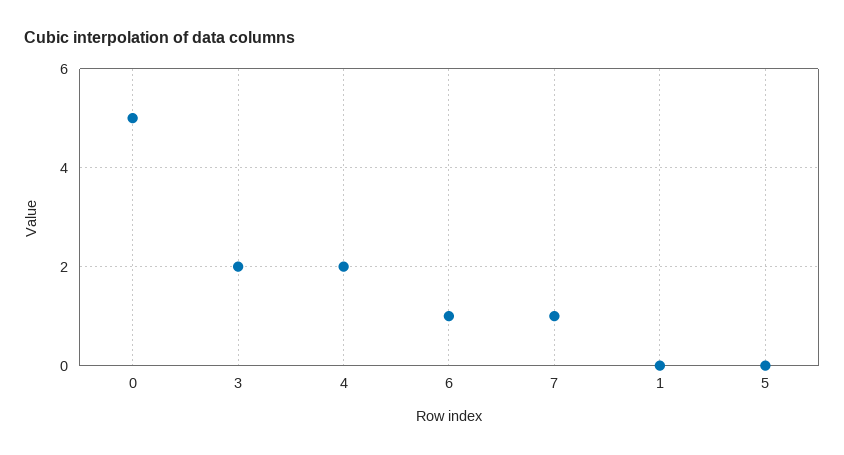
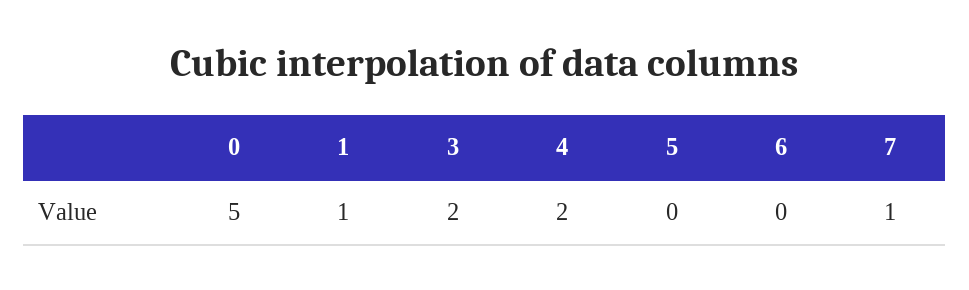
6: 1 -> 0
1: 0 -> 1

